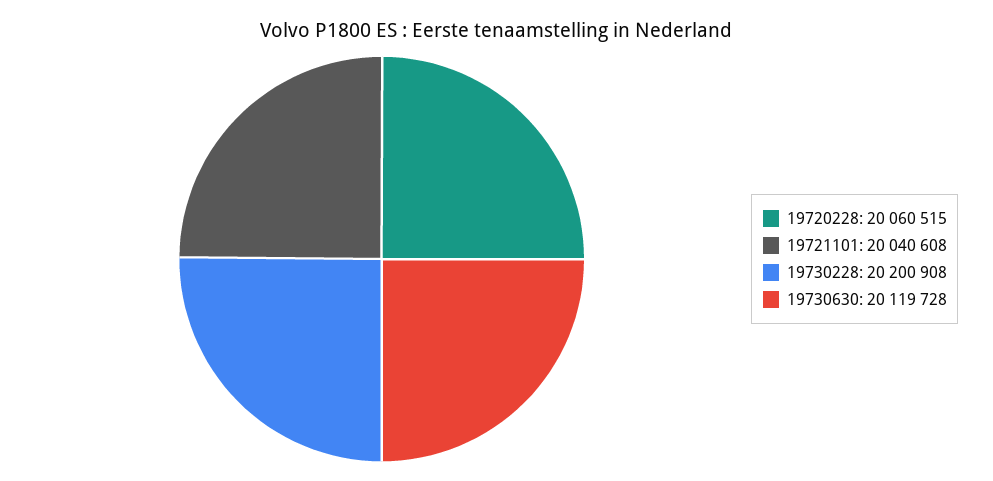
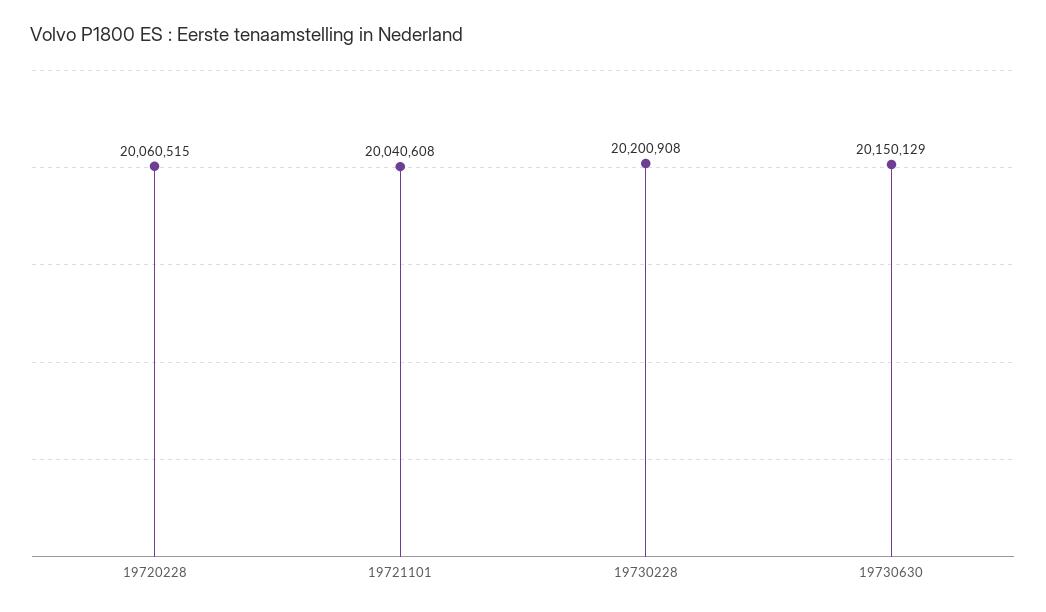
19730630: 20119728 -> 20150129

